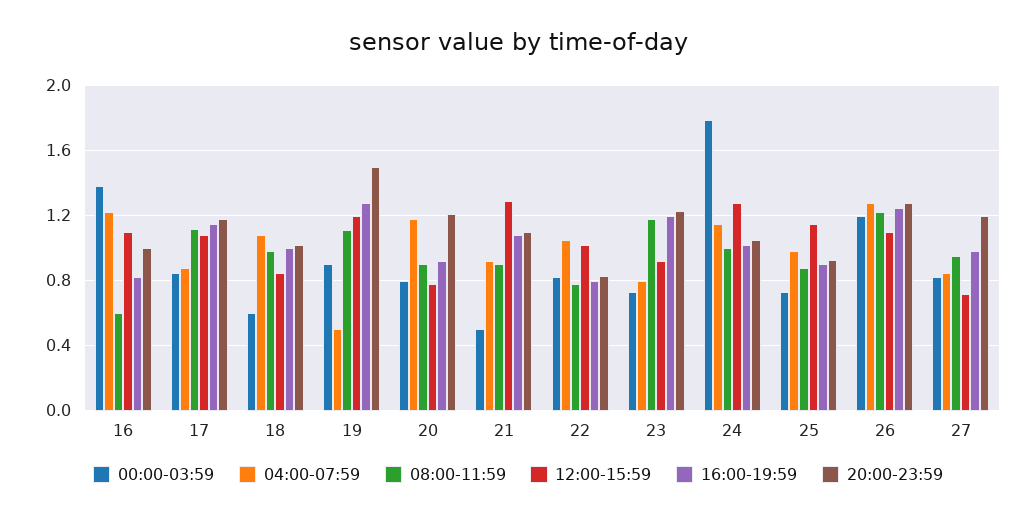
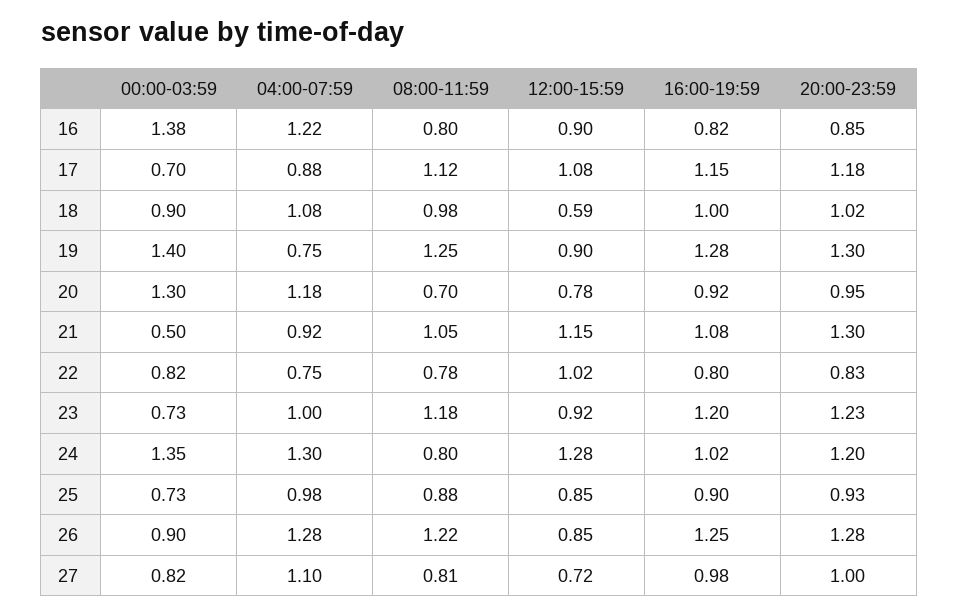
08:00-11:59, 16: 0.6 -> 0.8
12:00-15:59, 16: 1.1 -> 0.9
20:00-23:59, 16: 1 -> 0.85
00:00-03:59, 17: 0.85 -> 0.7
00:00-03:59, 18: 0.6 -> 0.9
12:00-15:59, 18: 0.85 -> 0.59
00:00-03:59, 19: 0.9 -> 1.4
04:00-07:59, 19: 0.5 -> 0.75
08:00-11:59, 19: 1.1 -> 1.25
12:00-15:59, 19: 1.2 -> 0.9
20:00-23:59, 19: 1.5 -> 1.3
00:00-03:59, 20: 0.8 -> 1.3
08:00-11:59, 20: 0.9 -> 0.7
20:00-23:59, 20: 1.2 -> 0.95
08:00-11:59, 21: 0.9 -> 1.05
12:00-15:59, 21: 1.3 -> 1.15
20:00-23:59, 21: 1.1 -> 1.3
04:00-07:59, 22: 1.05 -> 0.75
04:00-07:59, 23: 0.8 -> 1
00:00-03:59, 24: 1.8 -> 1.35
04:00-07:59, 24: 1.15 -> 1.3
08:00-11:59, 24: 1 -> 0.8
20:00-23:59, 24: 1.05 -> 1.2
12:00-15:59, 25: 1.15 -> 0.85
00:00-03:59, 26: 1.2 -> 0.9
12:00-15:59, 26: 1.1 -> 0.85
04:00-07:59, 27: 0.85 -> 1.1
08:00-11:59, 27: 0.95 -> 0.81
20:00-23:59, 27: 1.2 -> 1

